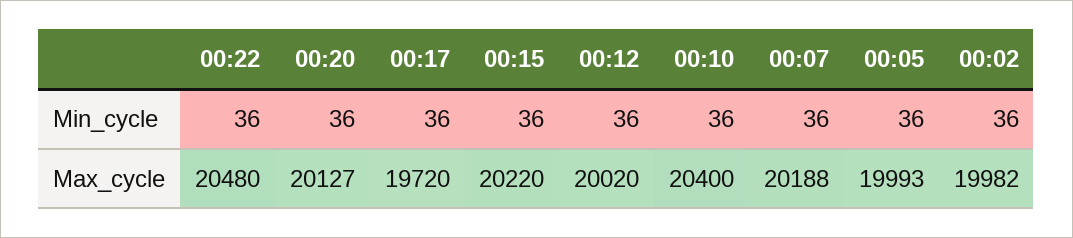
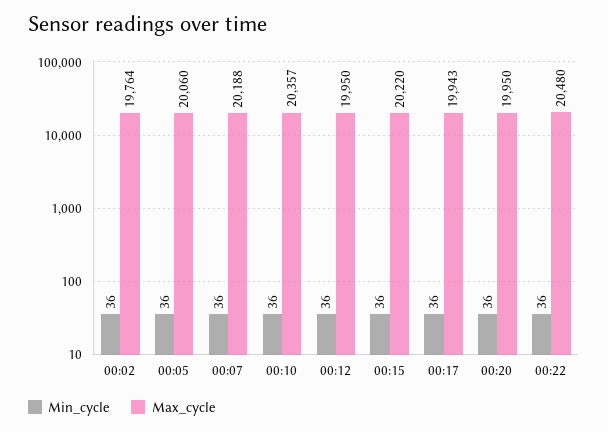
Max_cycle, 00:20: 20127 -> 19950
Max_cycle, 00:17: 19720 -> 19943
Max_cycle, 00:12: 20020 -> 19950
Max_cycle, 00:10: 20400 -> 20357
Max_cycle, 00:05: 19993 -> 20060
Max_cycle, 00:02: 19982 -> 19764

